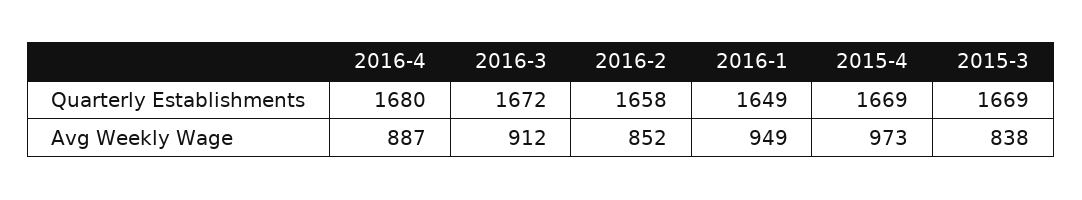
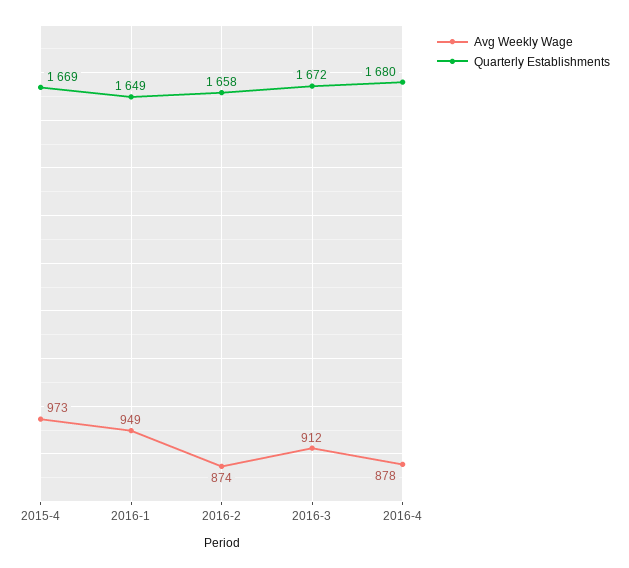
Quarterly Establishments, 2015-3: 1669 -> none
Avg Weekly Wage, 2016-4: 887 -> 878
Avg Weekly Wage, 2016-2: 852 -> 874
Avg Weekly Wage, 2015-3: 838 -> none

